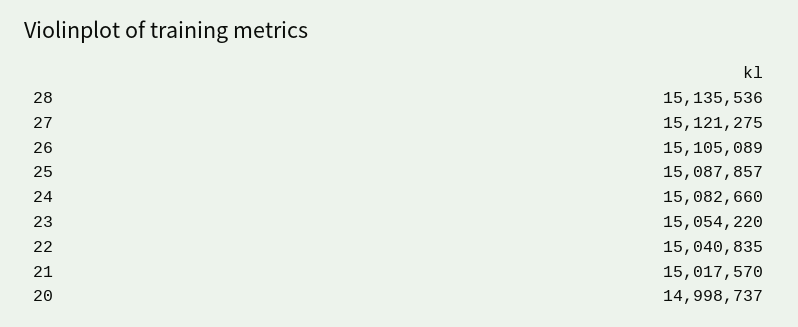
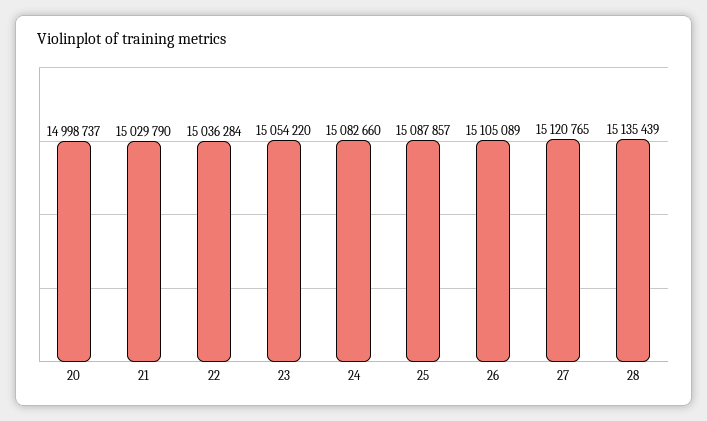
28: 15135536 -> 15135439
27: 15121275 -> 15120765
22: 15040835 -> 15036284
21: 15017570 -> 15029790

